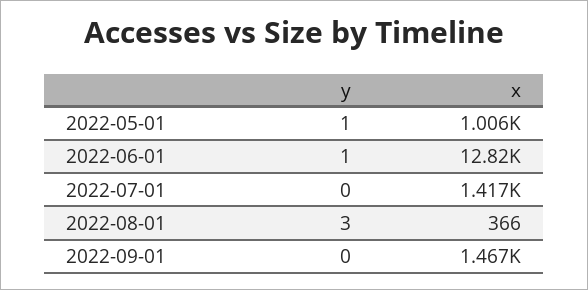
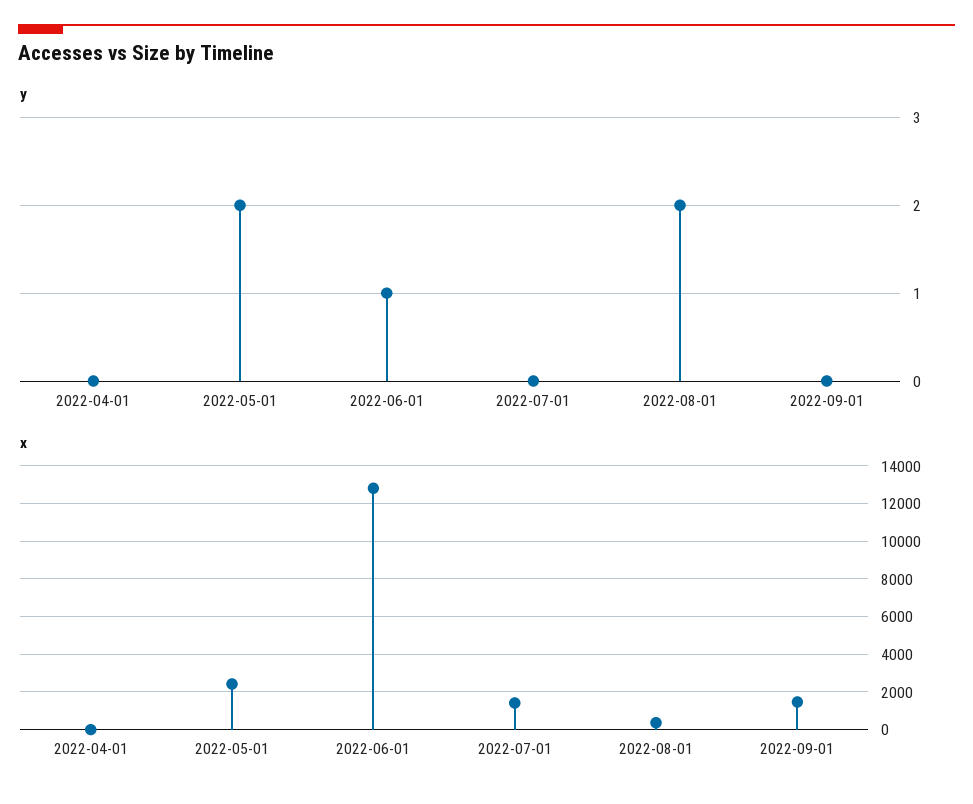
y, 2022-05-01: 1 -> 2
x, 2022-05-01: 1006 -> 2500
y, 2022-08-01: 3 -> 2
y, 2022-04-01: none -> 0
x, 2022-04-01: none -> 0

